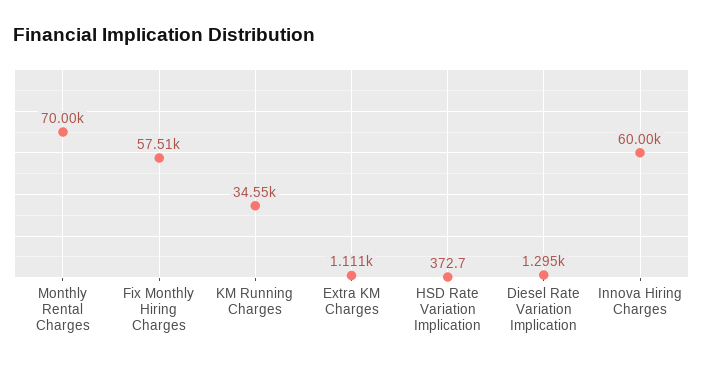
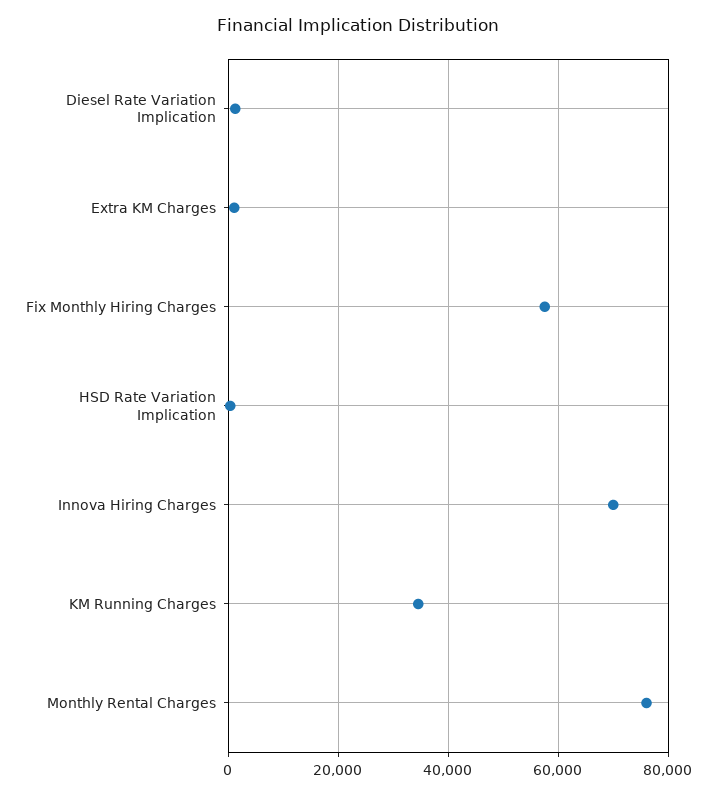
Monthly Rental Charges: 70000 -> 76000
Innova Hiring Charges: 60000 -> 70000

